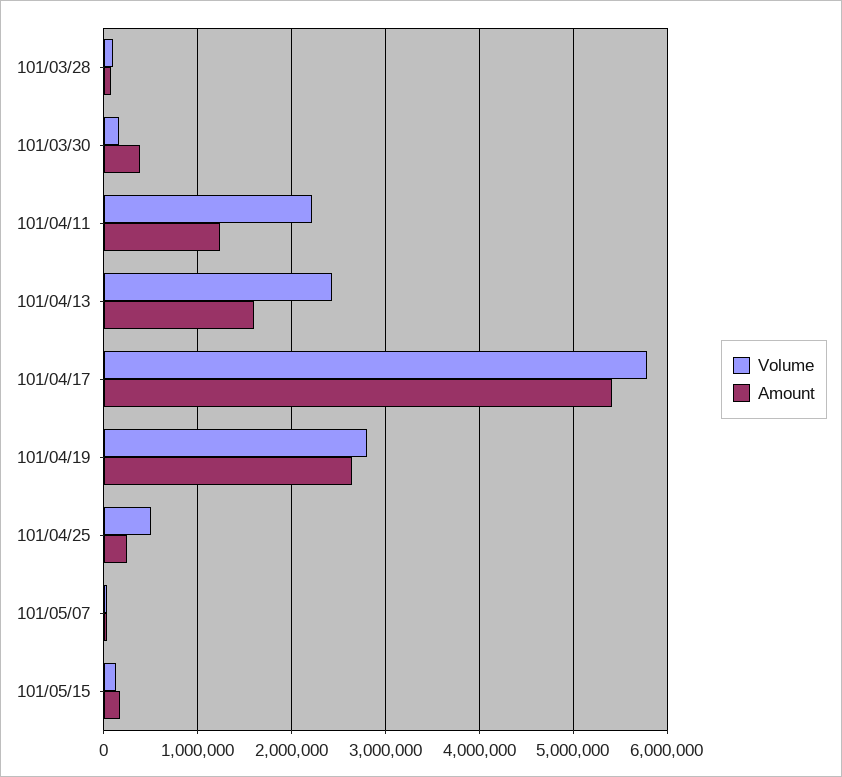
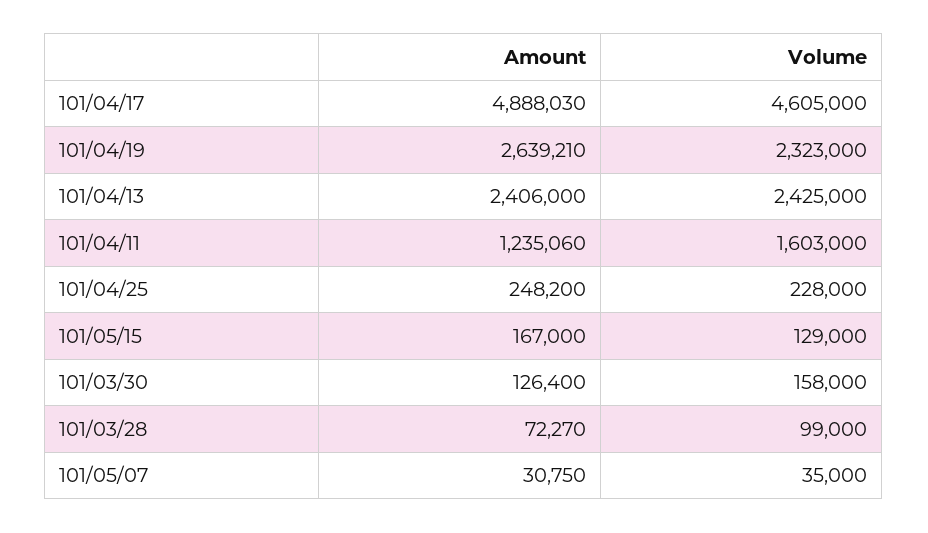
Amount, 101/03/30: 400000 -> 126400
Volume, 101/04/11: 2200000 -> 1603000
Amount, 101/04/13: 1600000 -> 2406000
Volume, 101/04/17: 5800000 -> 4605000
Amount, 101/04/17: 5400000 -> 4888030
Volume, 101/04/19: 2800000 -> 2323000
Volume, 101/04/25: 500000 -> 228000

